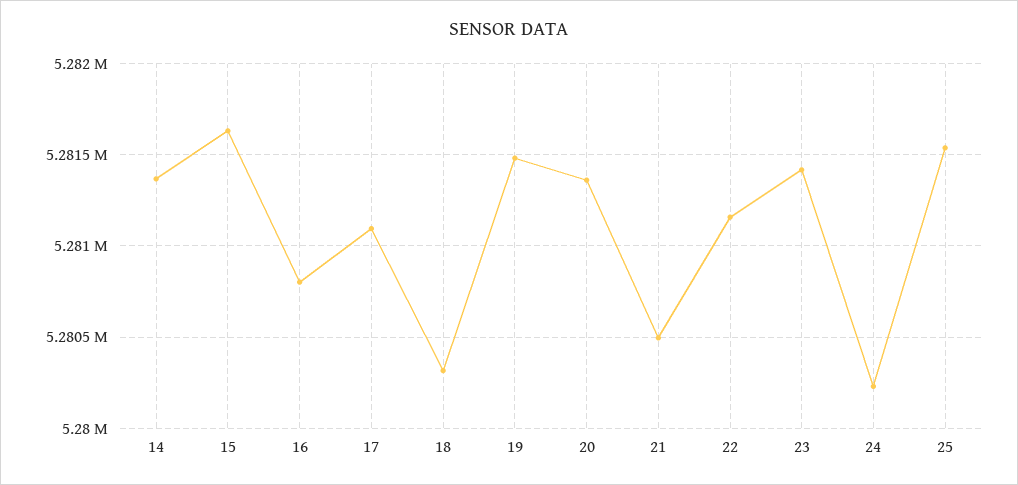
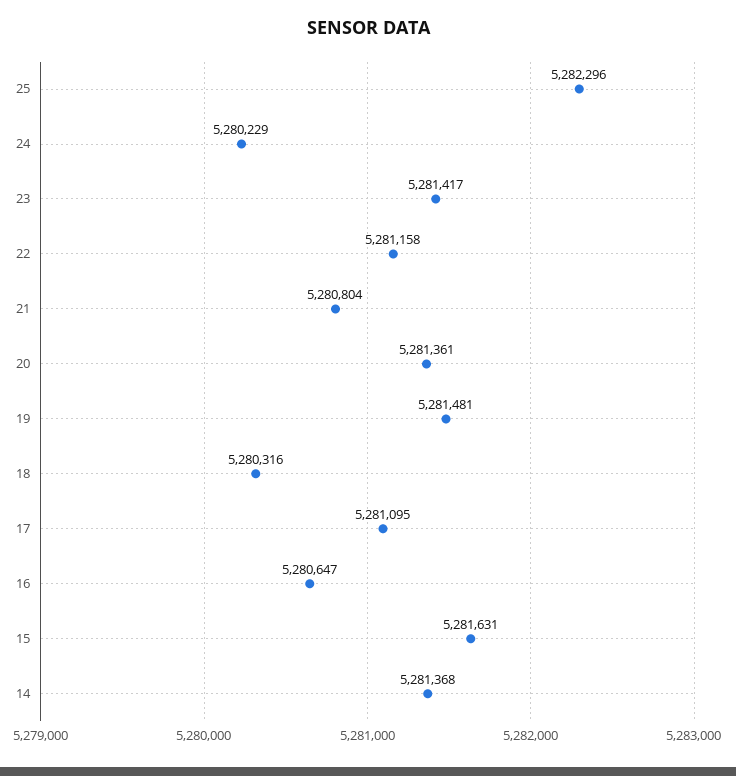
16: 5280800 -> 5280647
21: 5280500 -> 5280804
25: 5281550 -> 5282296

